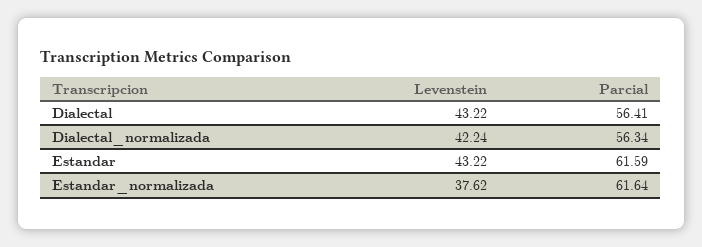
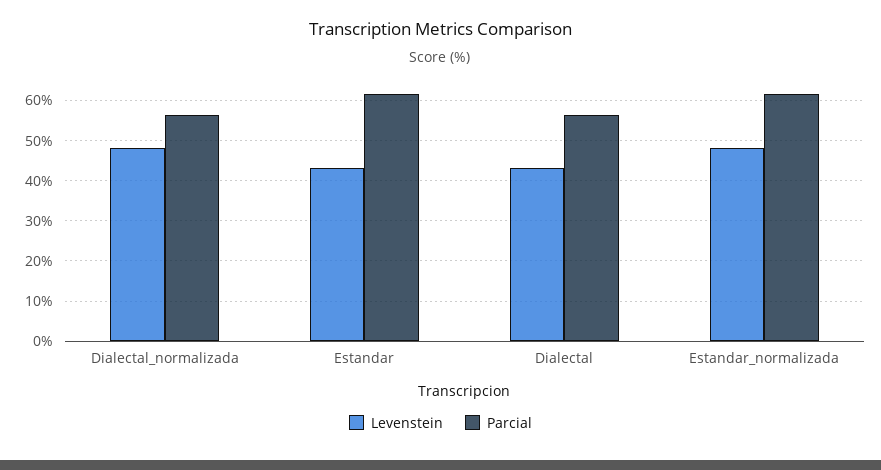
Levenstein, Dialectal_normalizada: 42.24 -> 48
Levenstein, Estandar_normalizada: 37.62 -> 48

